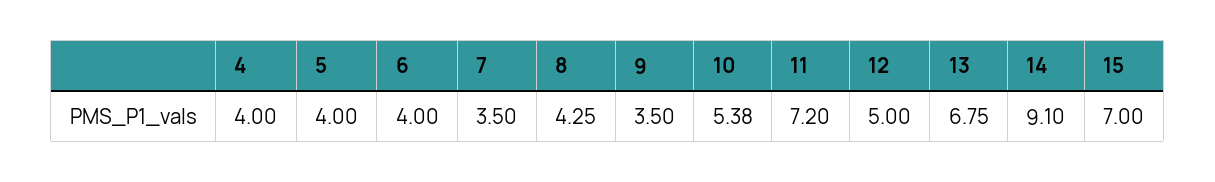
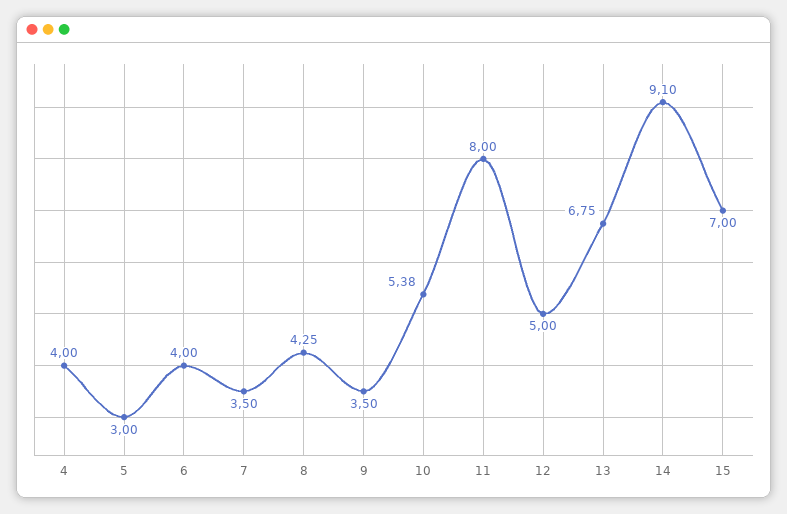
5: 4 -> 3
11: 7.2 -> 8

